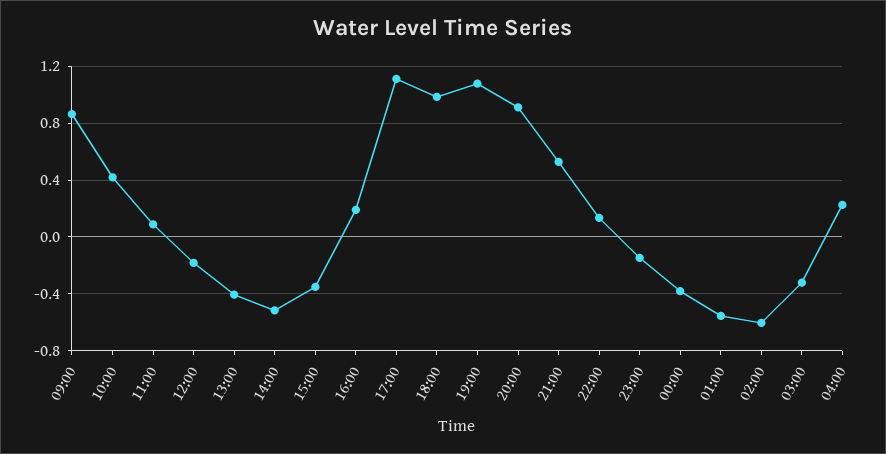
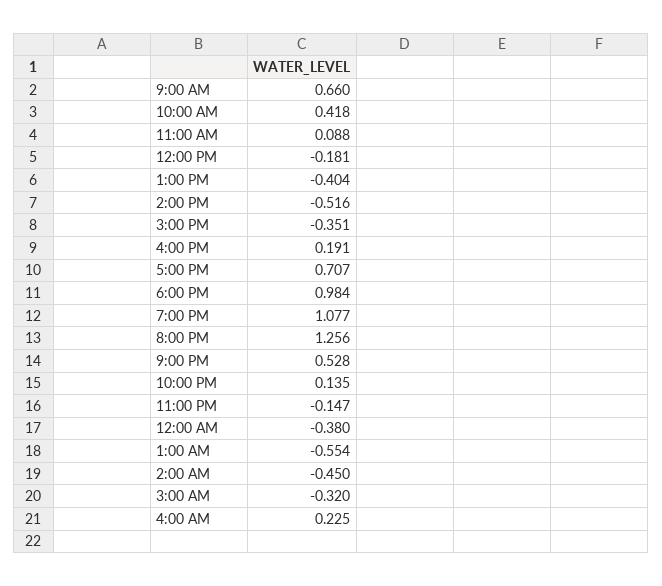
09:00: 0.85 -> 0.66
17:00: 1.1 -> 0.707
20:00: 0.9 -> 1.256
02:00: -0.6 -> -0.45

